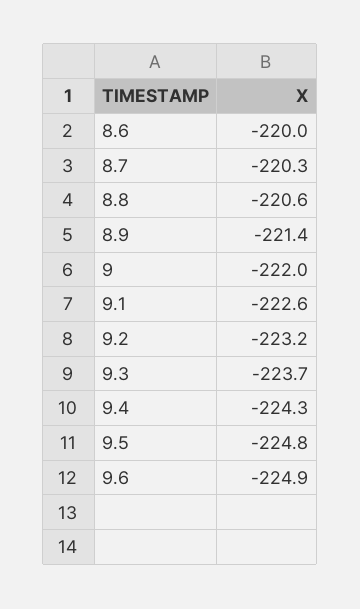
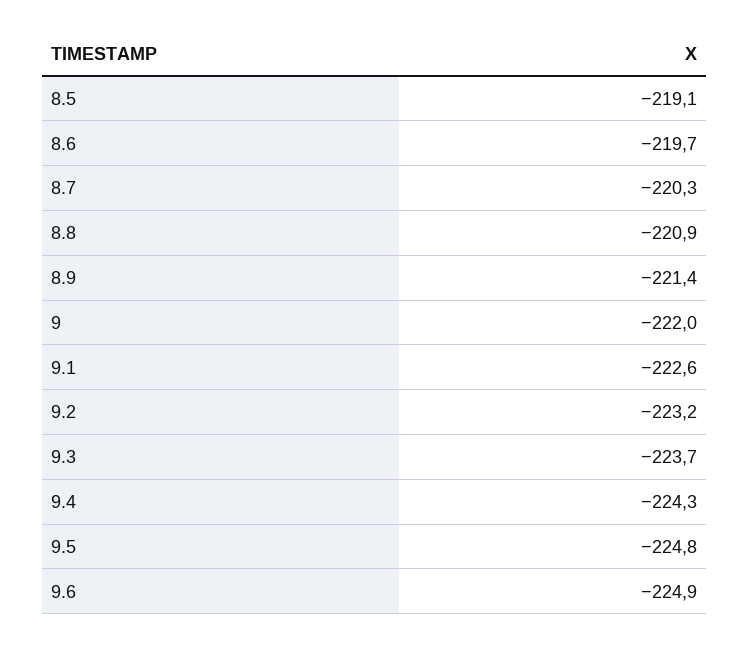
8.6: -220 -> -219.7
8.8: -220.6 -> -220.9
8.5: none -> -219.1

